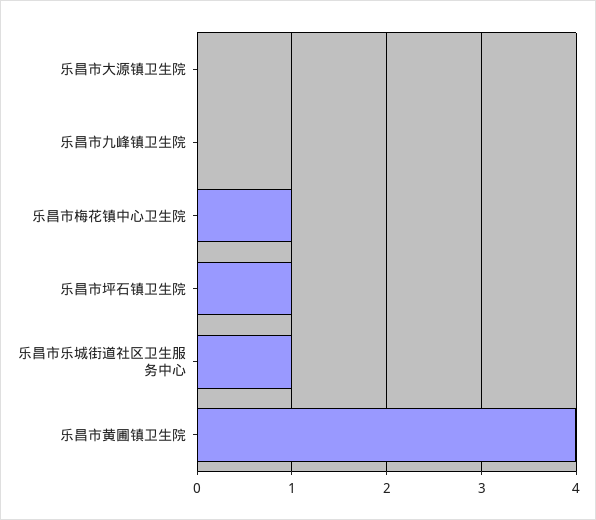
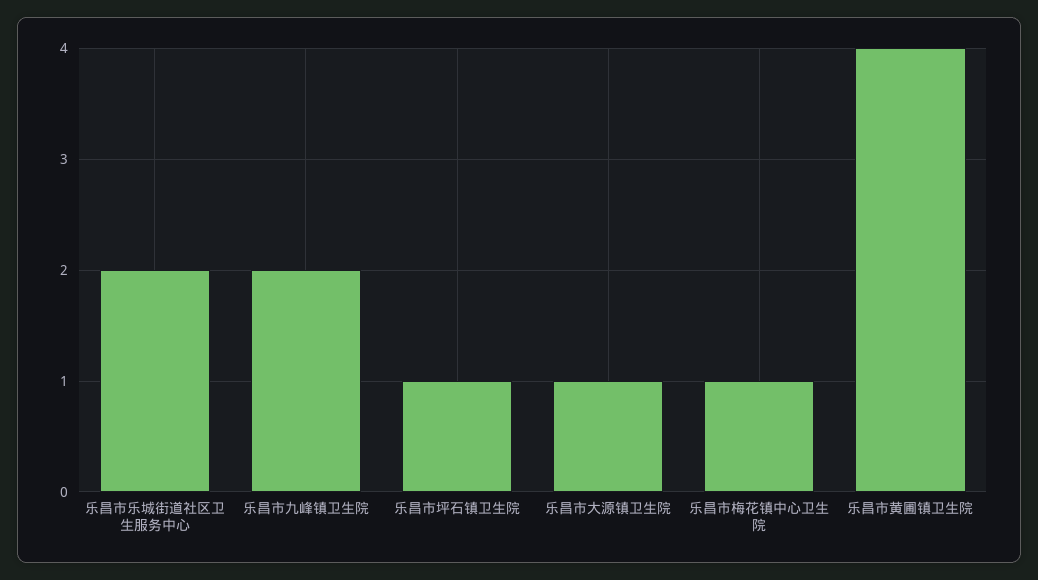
乐昌市大源镇卫生院: 0 -> 1
乐昌市九峰镇卫生院: 0 -> 2
乐昌市乐城街道社区卫生服务中心: 1 -> 2

